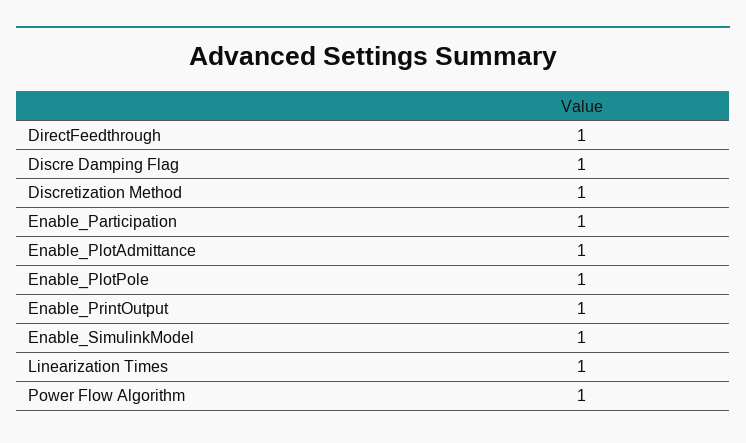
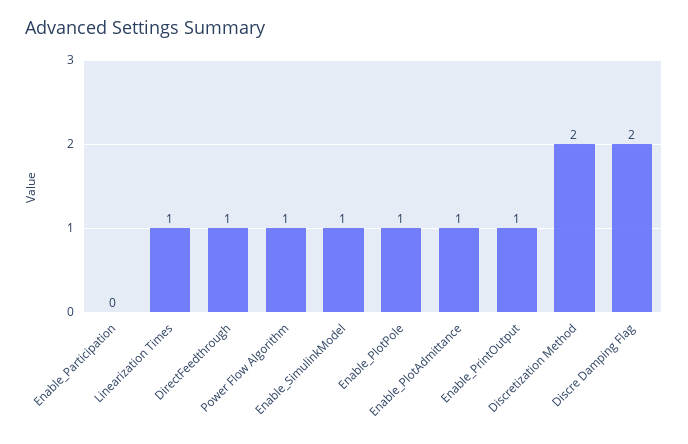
Discre Damping Flag: 1 -> 2
Discretization Method: 1 -> 2
Enable_Participation: 1 -> 0

